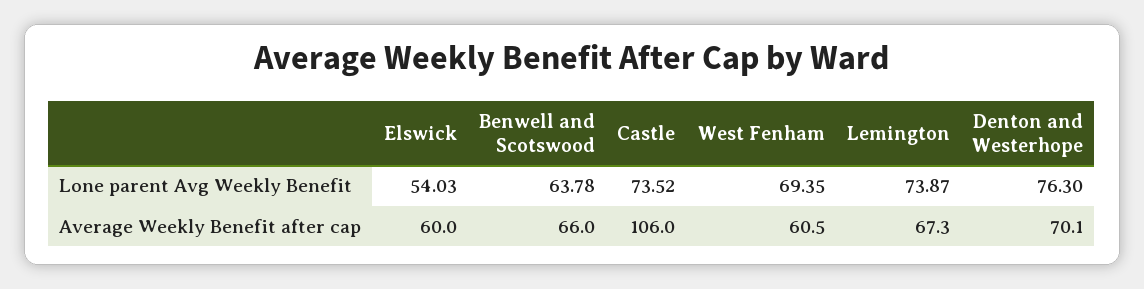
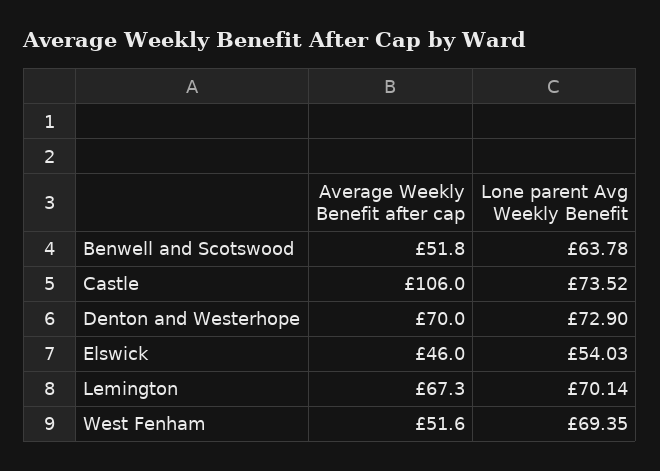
Lemington, Lone parent Avg Weekly Benefit: 73.87 -> 70.14
Denton and Westerhope, Lone parent Avg Weekly Benefit: 76.3 -> 72.9
Elswick, Average Weekly Benefit after cap: 60 -> 46
Benwell and Scotswood, Average Weekly Benefit after cap: 66 -> 51.8
West Fenham, Average Weekly Benefit after cap: 60.5 -> 51.6
Denton and Westerhope, Average Weekly Benefit after cap: 70.1 -> 70

